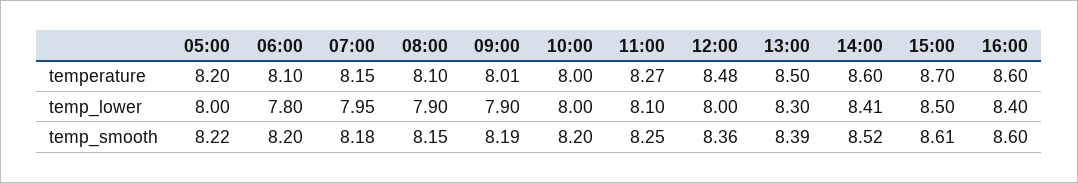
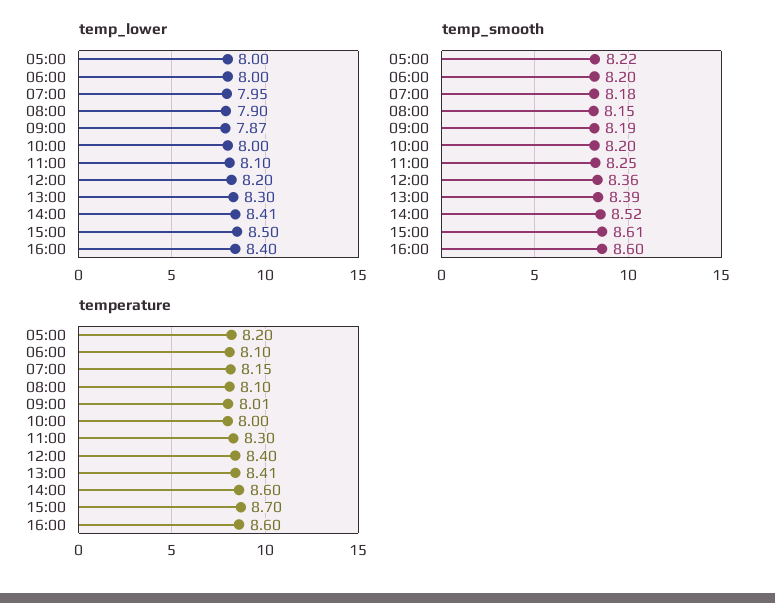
temperature, 11:00: 8.27 -> 8.3
temperature, 12:00: 8.48 -> 8.4
temperature, 13:00: 8.5 -> 8.41
temp_lower, 06:00: 7.8 -> 8
temp_lower, 09:00: 7.9 -> 7.87
temp_lower, 12:00: 8 -> 8.2

